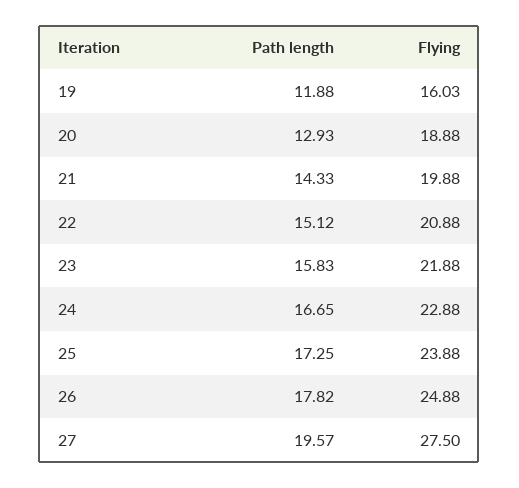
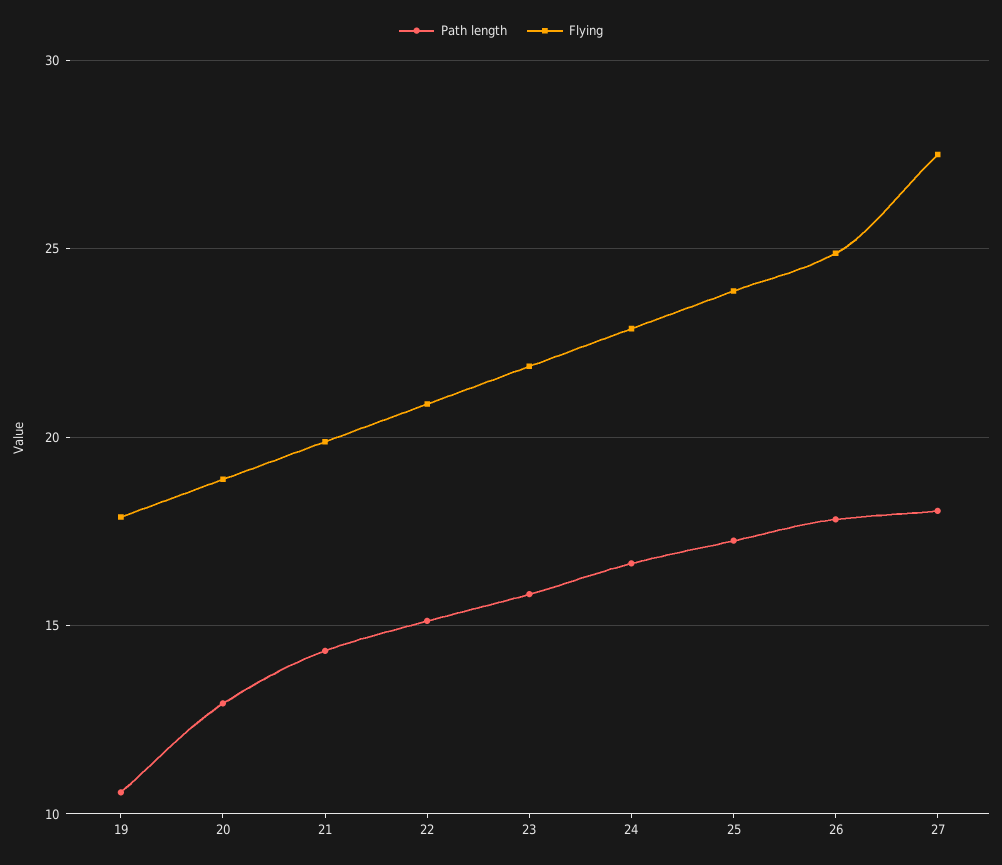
Path length, 19: 11.88 -> 10.5
Flying, 19: 16.03 -> 18
Path length, 27: 19.57 -> 18

